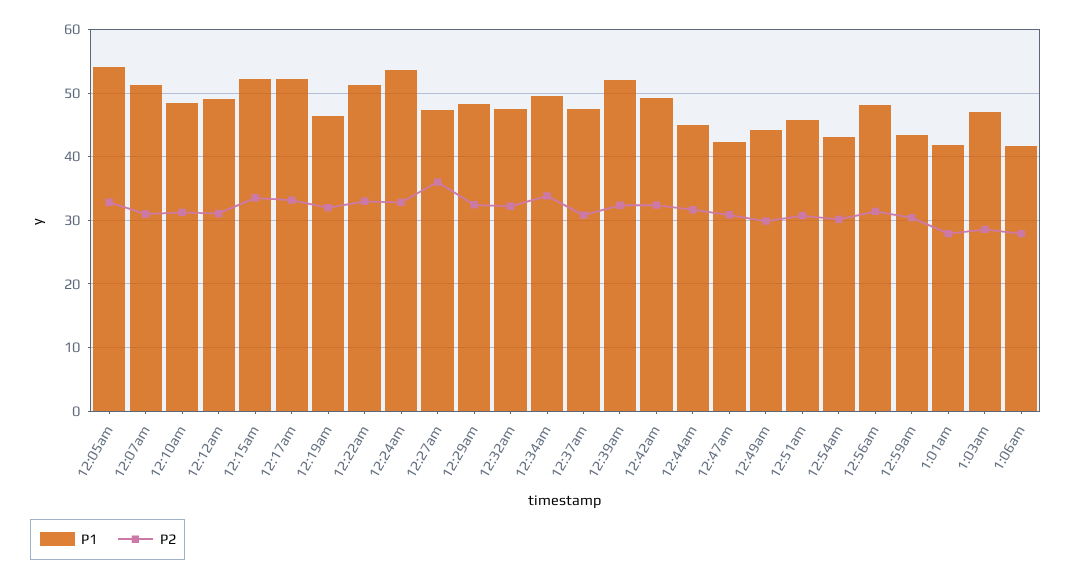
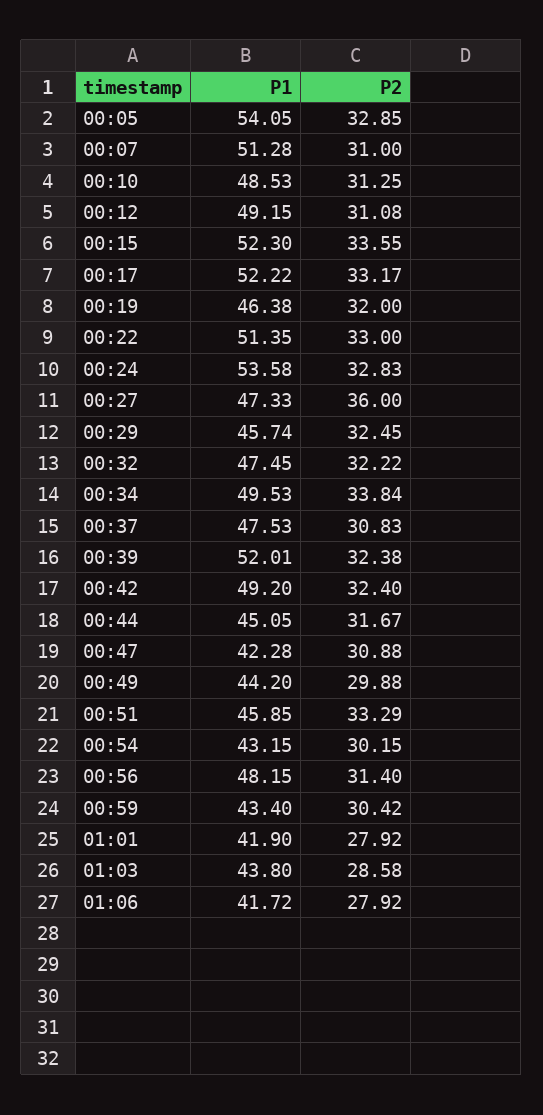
P1, 12:29am: 48 -> 45.74
P2, 12:51am: 31 -> 33.29
P1, 1:03am: 47 -> 43.8

